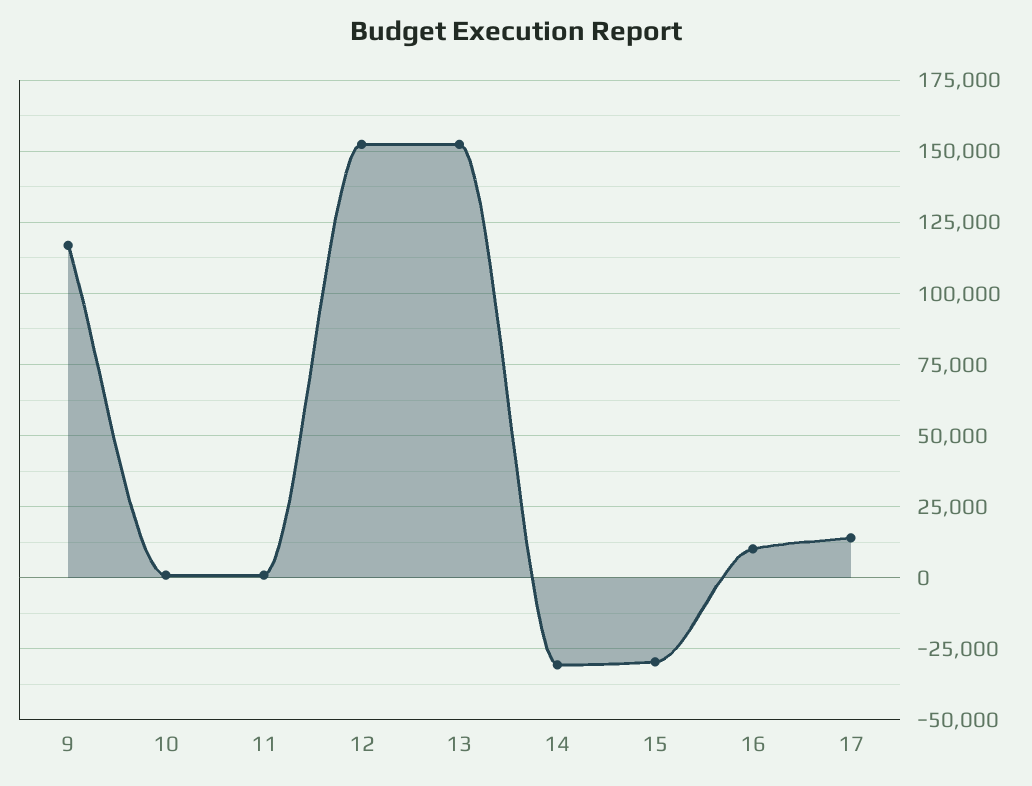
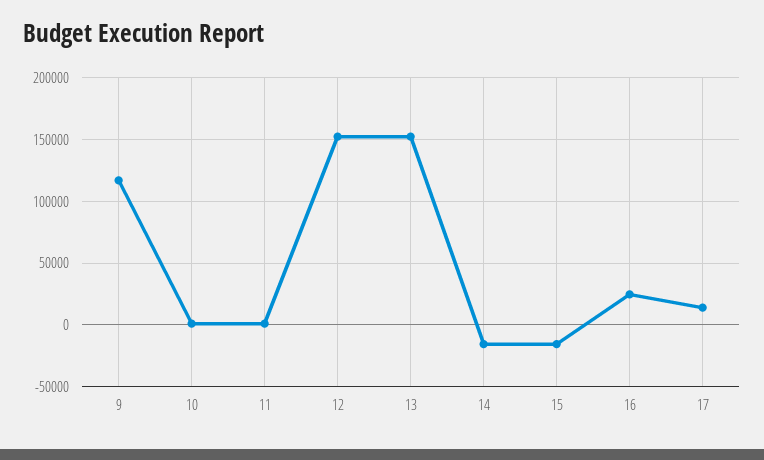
14: -30000 -> -15000
15: -30000 -> -15000
16: 10000 -> 25000

